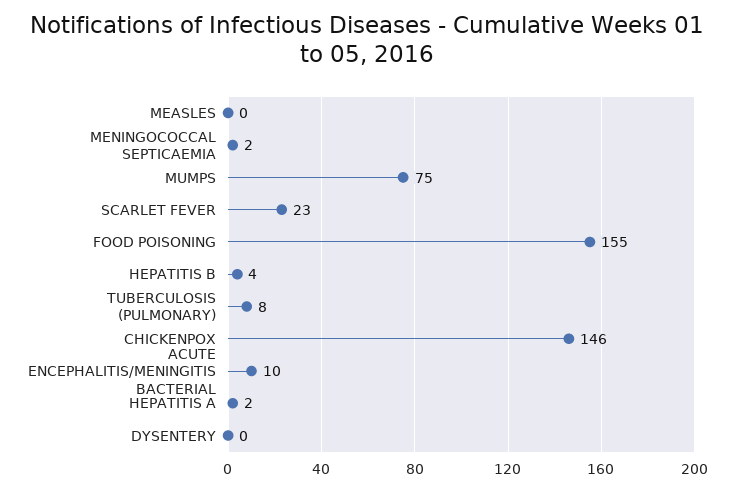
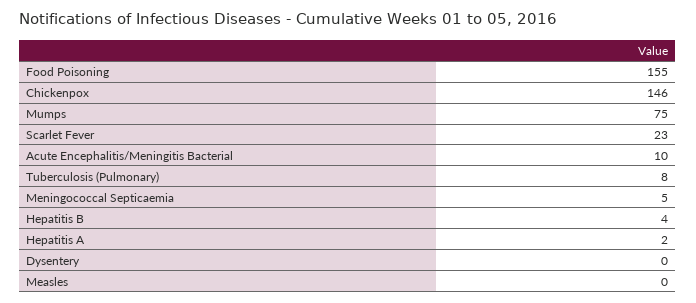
MENINGOCOCCAL SEPTICAEMIA: 2 -> 5

